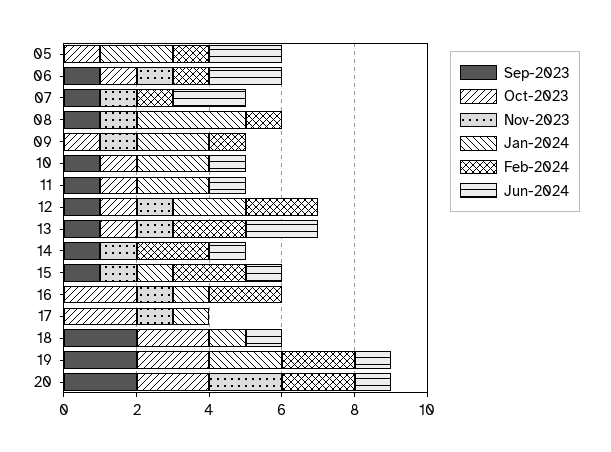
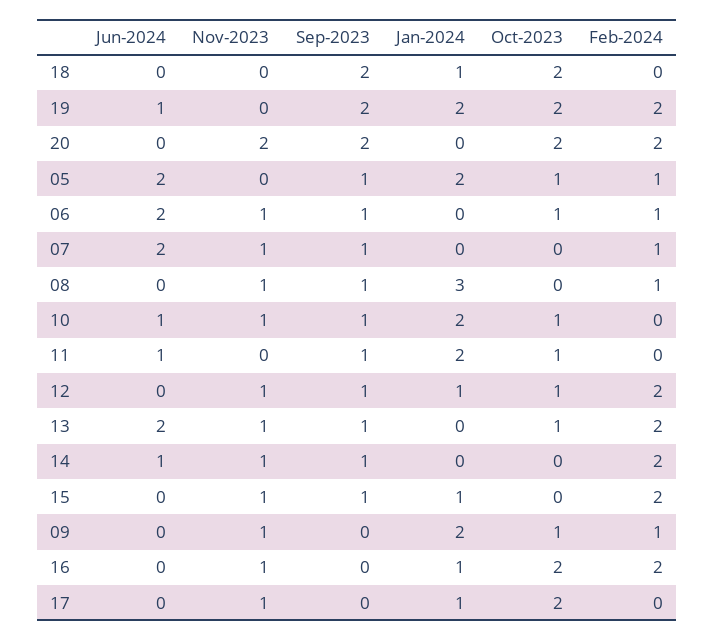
Sep-2023, 05: 0 -> 1
Nov-2023, 10: 0 -> 1
Jan-2024, 12: 2 -> 1
Jun-2024, 15: 1 -> 0
Jun-2024, 18: 1 -> 0
Jun-2024, 20: 1 -> 0

